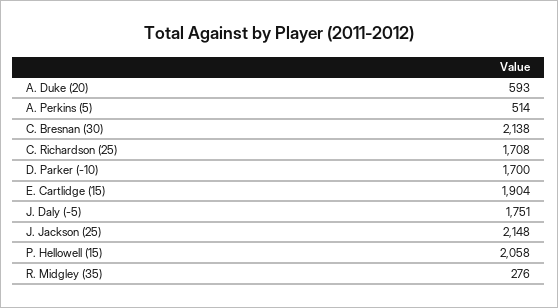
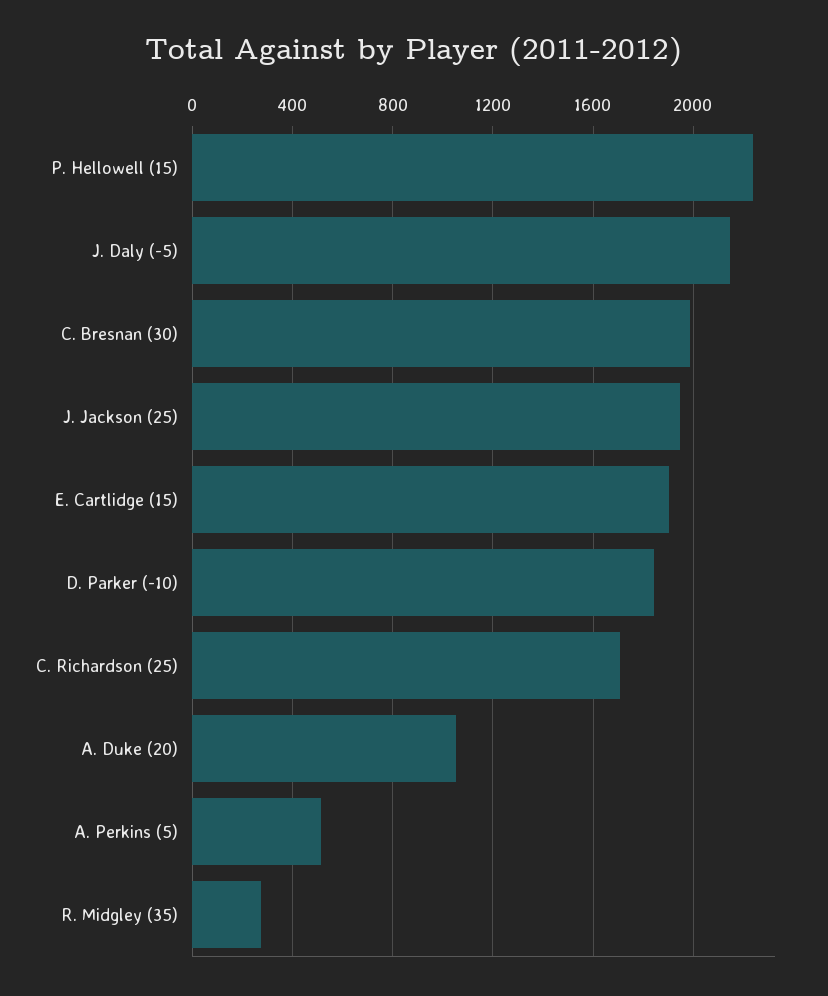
A. Duke (20): 593 -> 1050
C. Bresnan (30): 2138 -> 2000
D. Parker (-10): 1700 -> 1850
J. Daly (-5): 1751 -> 2150
J. Jackson (25): 2148 -> 1950
P. Hellowell (15): 2058 -> 2250

